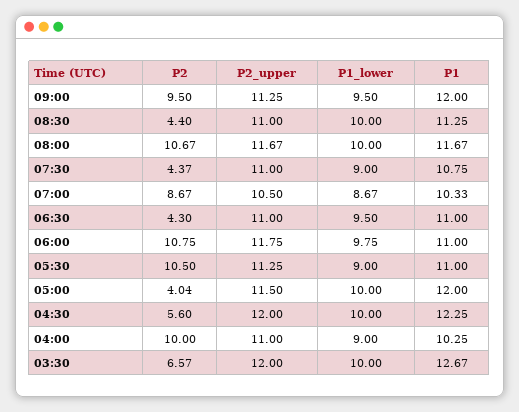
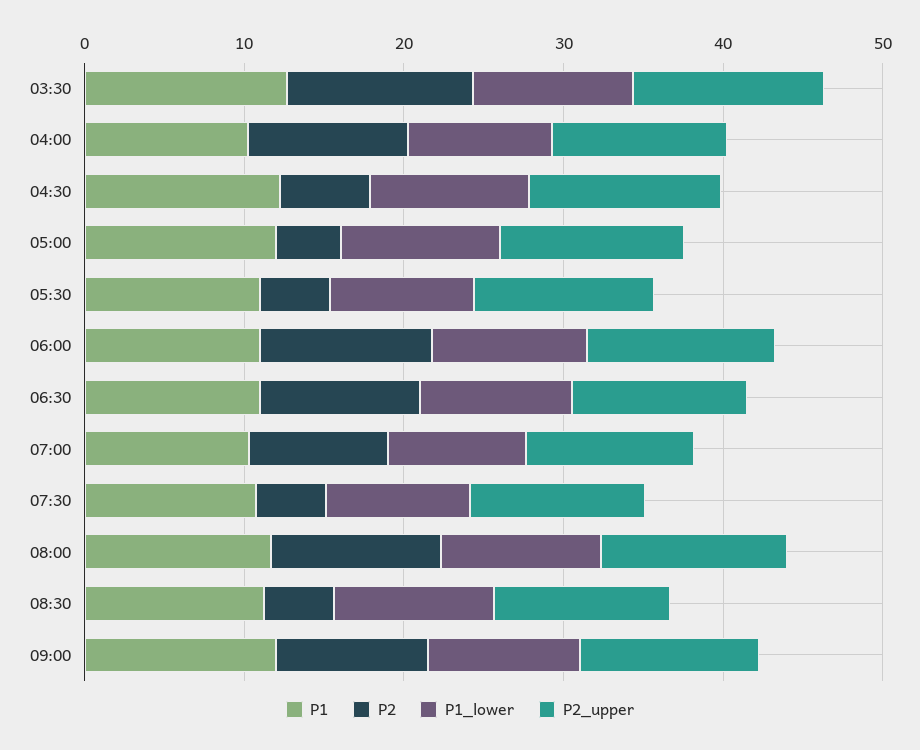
P2, 06:30: 4.3 -> 10
P2, 05:30: 10.5 -> 4
P2, 03:30: 6.57 -> 12

